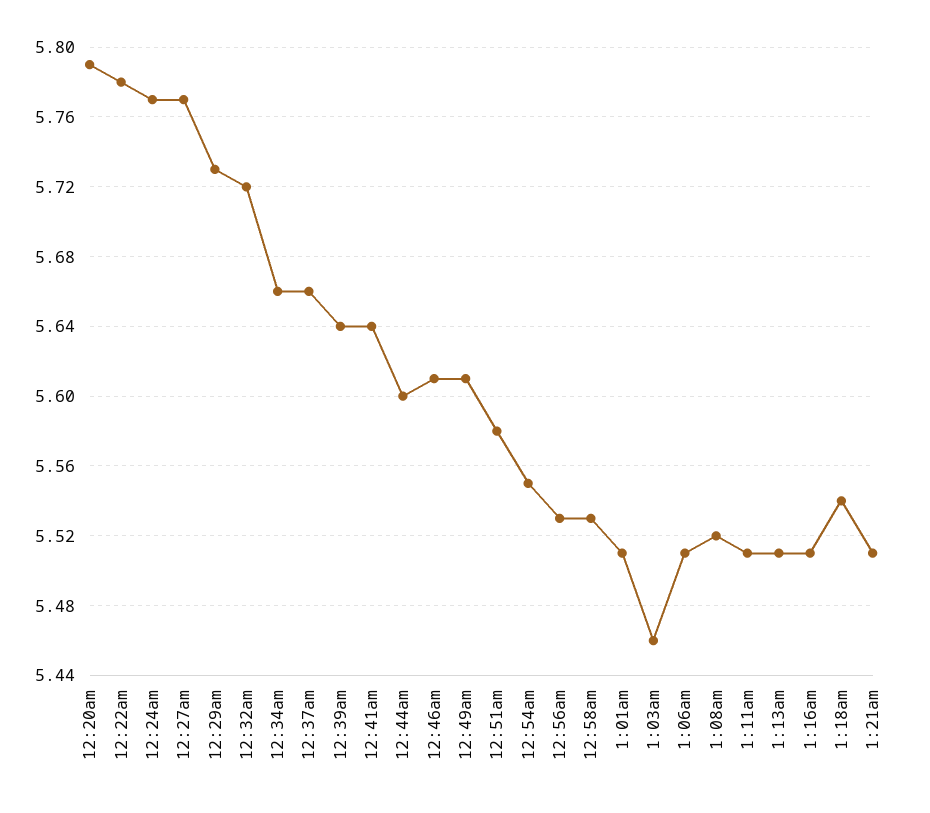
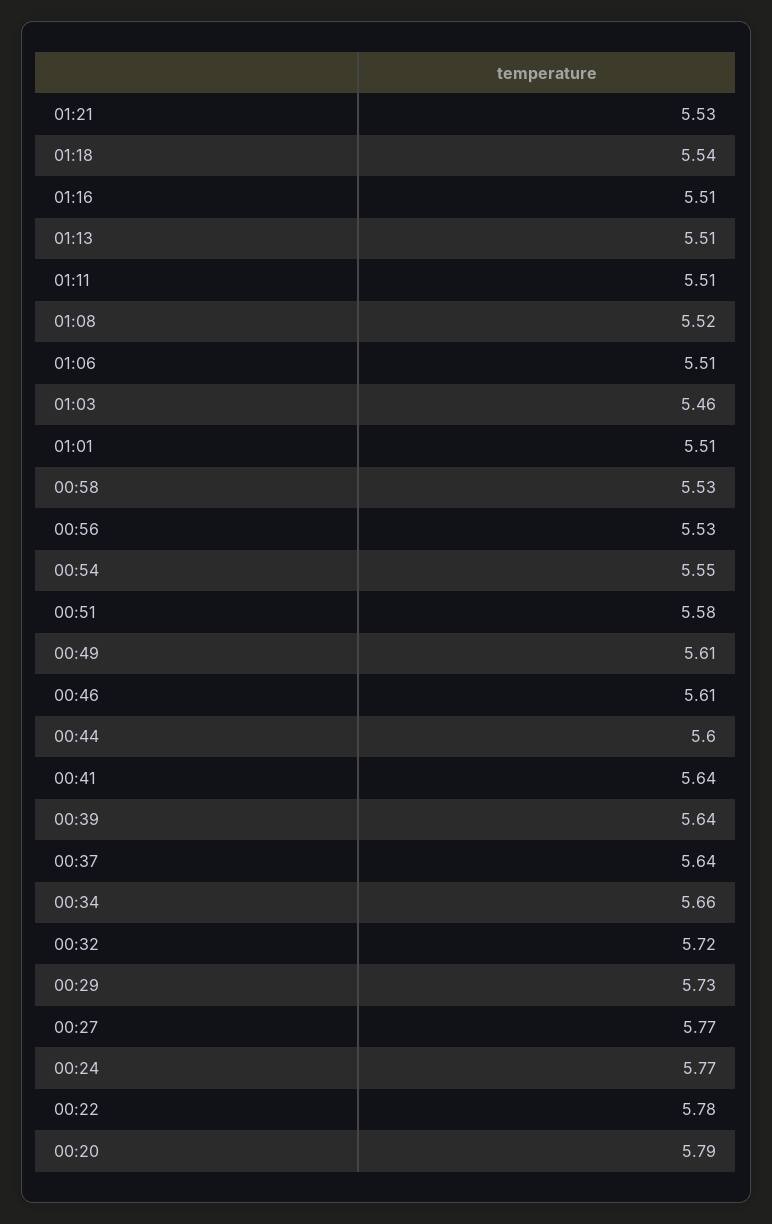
12:37am: 5.66 -> 5.64
1:21am: 5.51 -> 5.53

